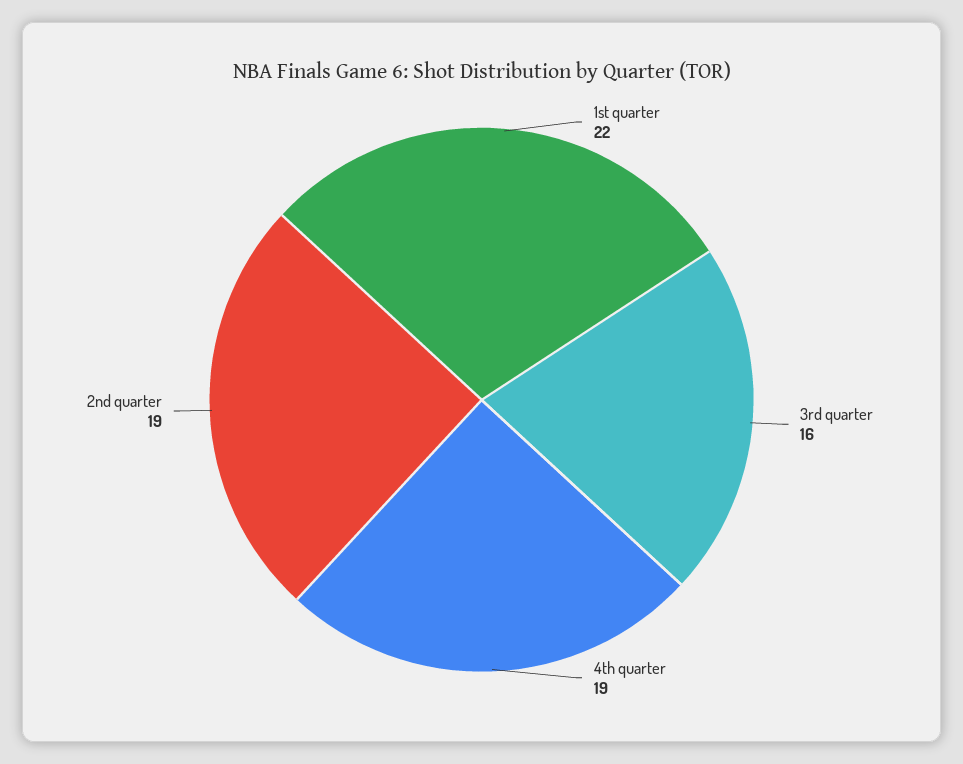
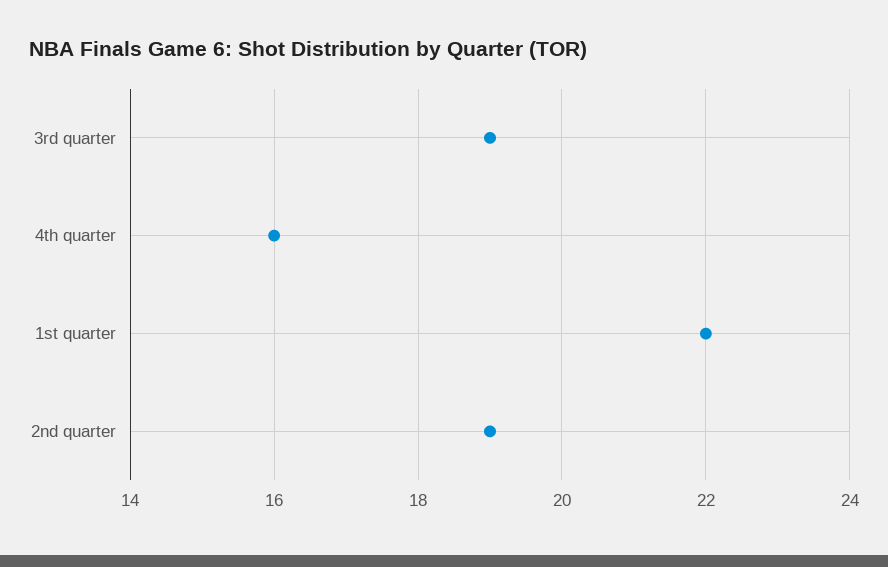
3rd quarter: 16 -> 19
4th quarter: 19 -> 16

